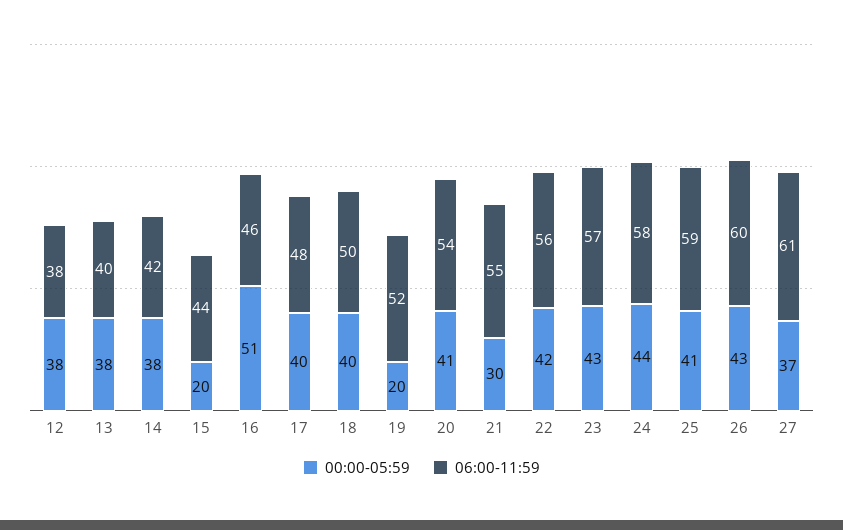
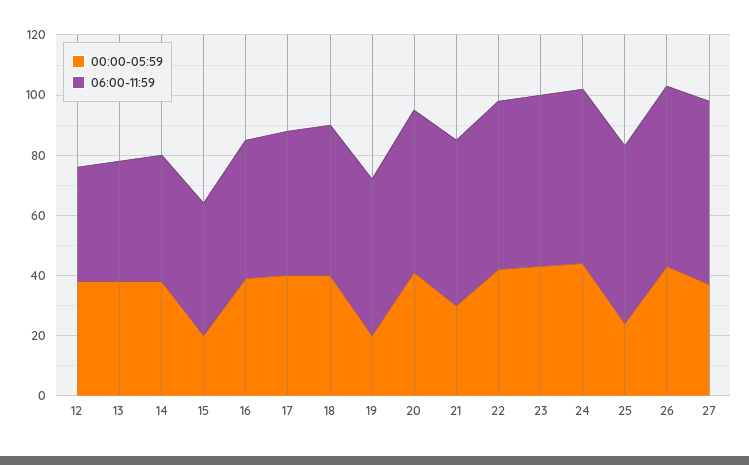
00:00-05:59, 16: 51 -> 40
00:00-05:59, 25: 41 -> 25

